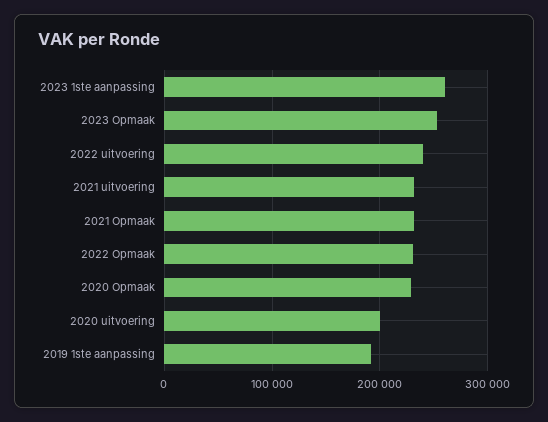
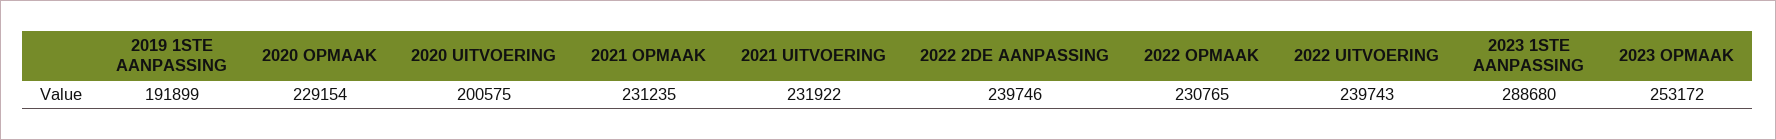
2023 1ste aanpassing: 260000 -> 288680
2022 2DE AANPASSING: none -> 239746

